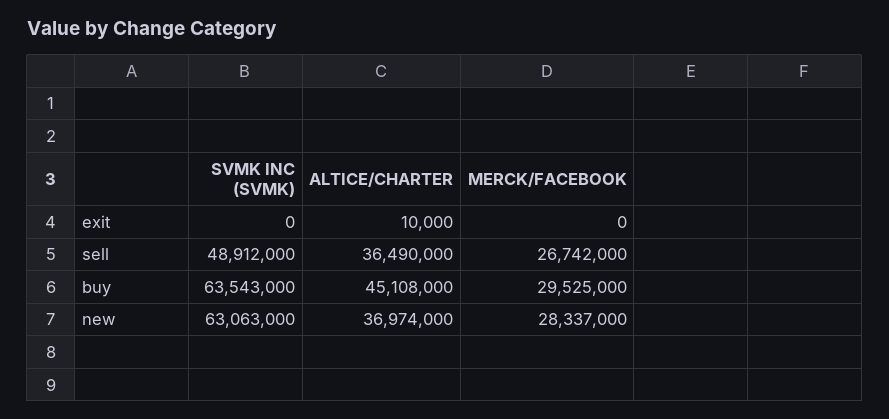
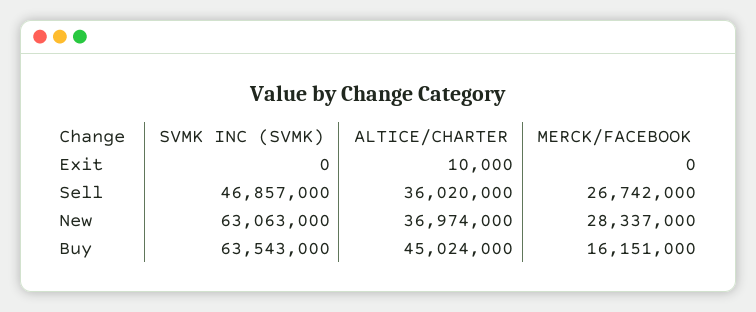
SVMK INC (SVMK), sell: 48912000 -> 46857000
ALTICE/CHARTER, sell: 36490000 -> 36020000
ALTICE/CHARTER, buy: 45108000 -> 45024000
MERCK/FACEBOOK, buy: 29525000 -> 16151000

